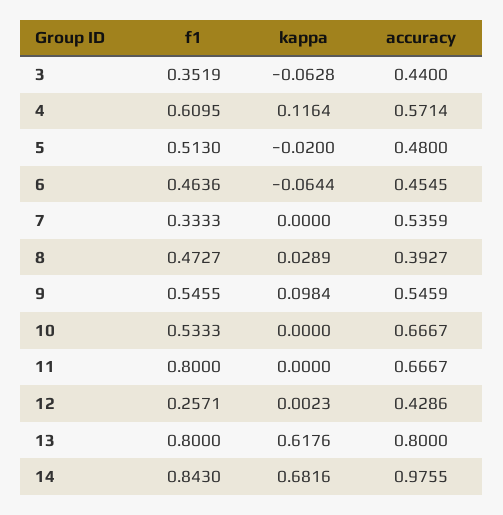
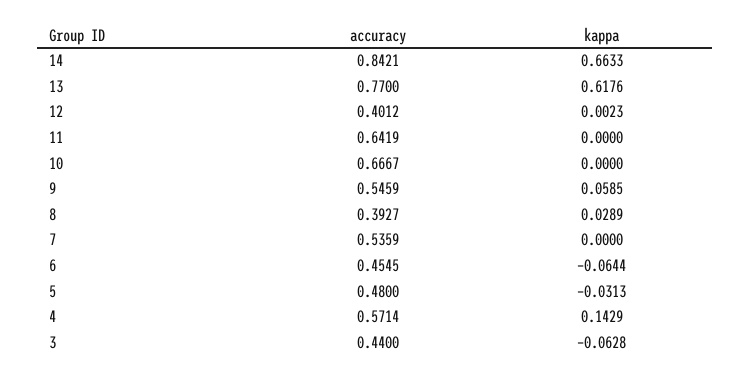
f1, 3: 0.3519 -> none
f1, 4: 0.6095 -> none
kappa, 4: 0.1164 -> 0.1429
f1, 5: 0.513 -> none
kappa, 5: -0.02 -> -0.0313
f1, 6: 0.4636 -> none
f1, 7: 0.3333 -> none
f1, 8: 0.4727 -> none
f1, 9: 0.5455 -> none
kappa, 9: 0.0984 -> 0.0585
f1, 10: 0.5333 -> none
f1, 11: 0.8 -> none
accuracy, 11: 0.6667 -> 0.6419
f1, 12: 0.2571 -> none
accuracy, 12: 0.4286 -> 0.4012
f1, 13: 0.8 -> none
accuracy, 13: 0.8 -> 0.77
f1, 14: 0.843 -> none
kappa, 14: 0.6816 -> 0.6633
accuracy, 14: 0.9755 -> 0.8421

